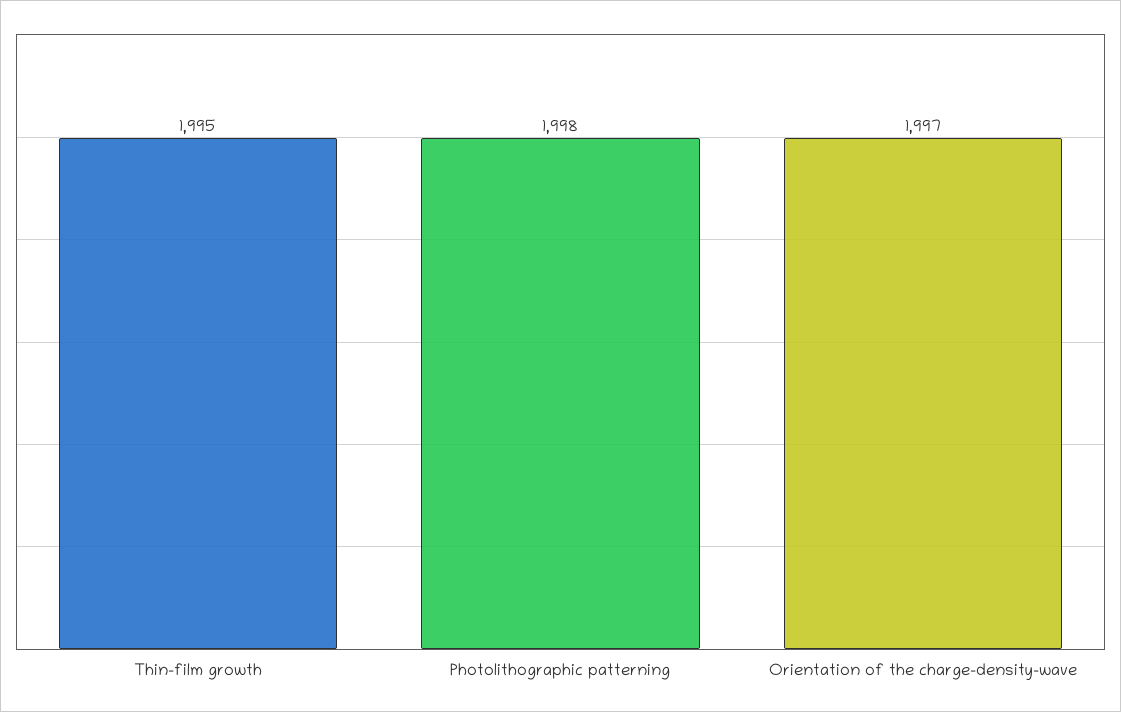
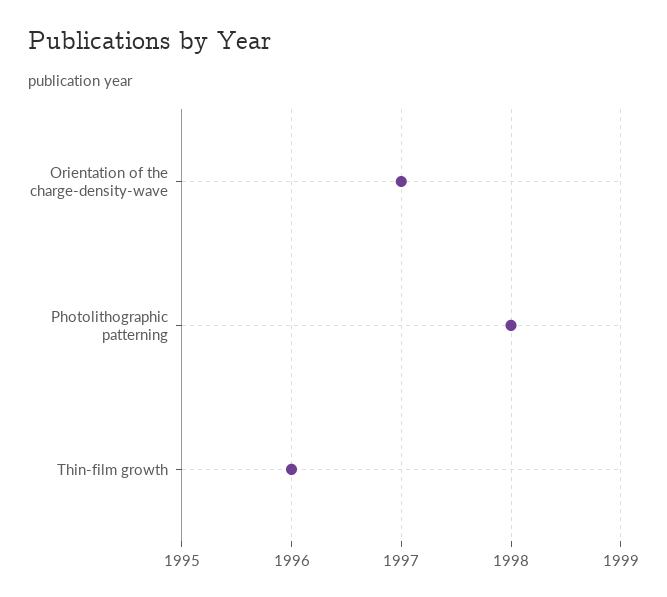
Thin-film growth: 1995 -> 1996

